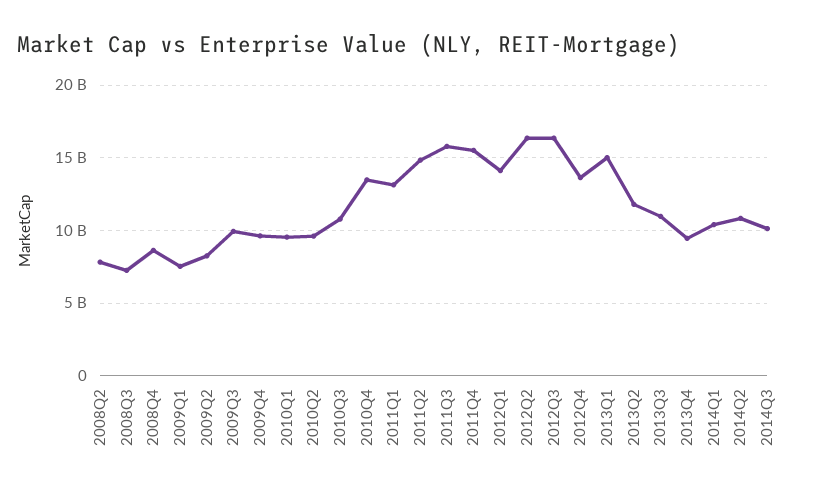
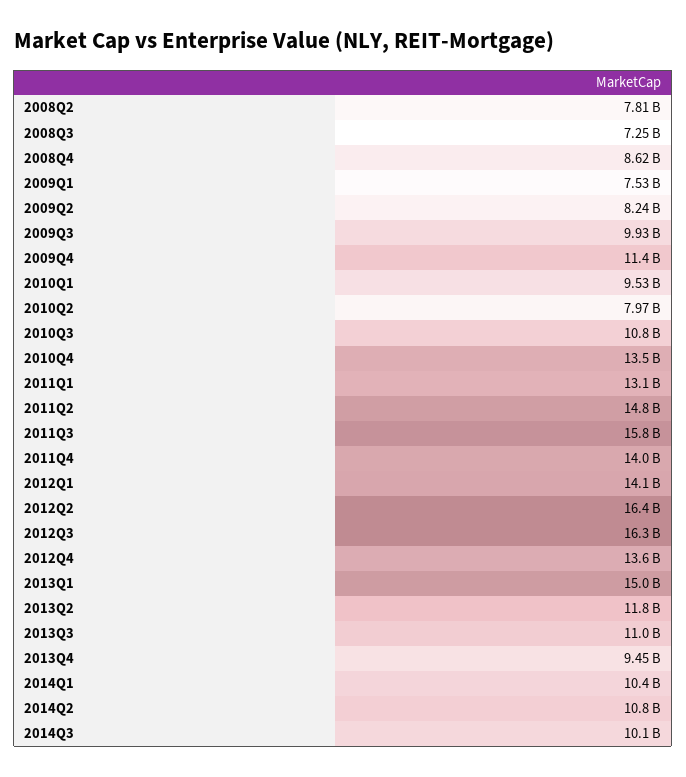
2009Q4: 9500000000 -> 11400000000
2010Q2: 9500000000 -> 7970000000
2011Q4: 15500000000 -> 14000000000

